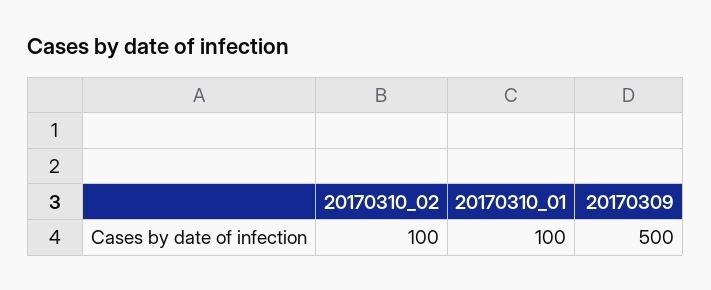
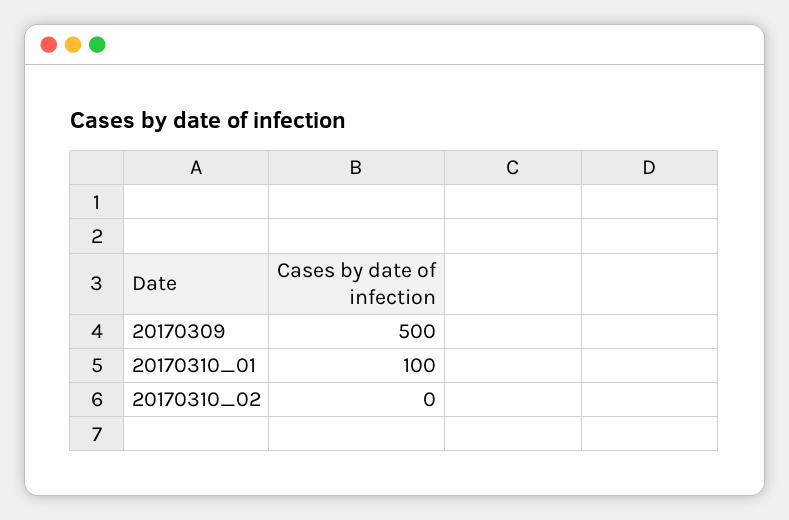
20170310_02: 100 -> 0

